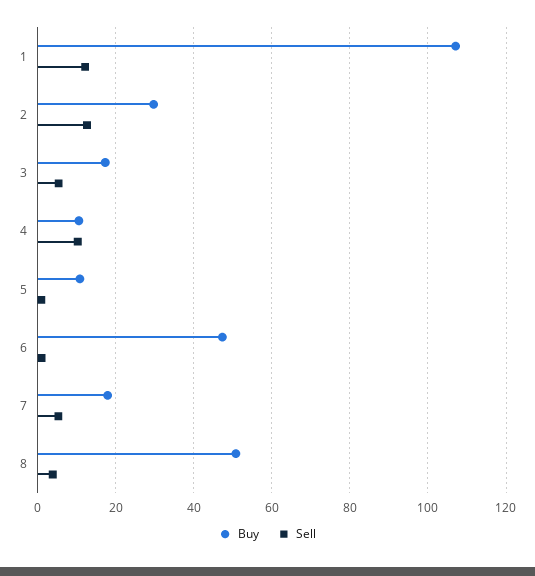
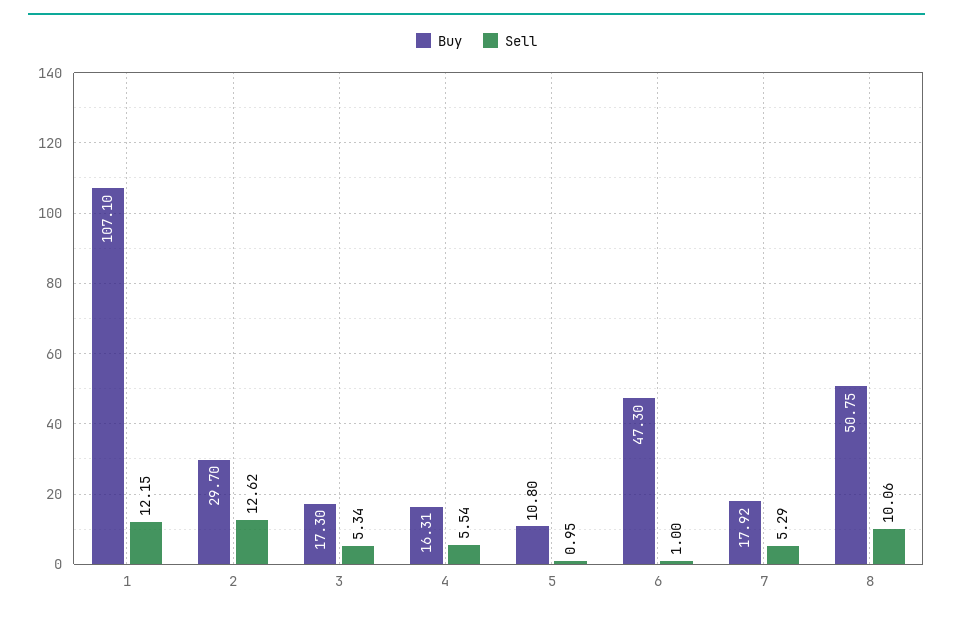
Buy, 4: 10 -> 16.31
Sell, 4: 10 -> 5.54
Sell, 8: 4 -> 10.06

